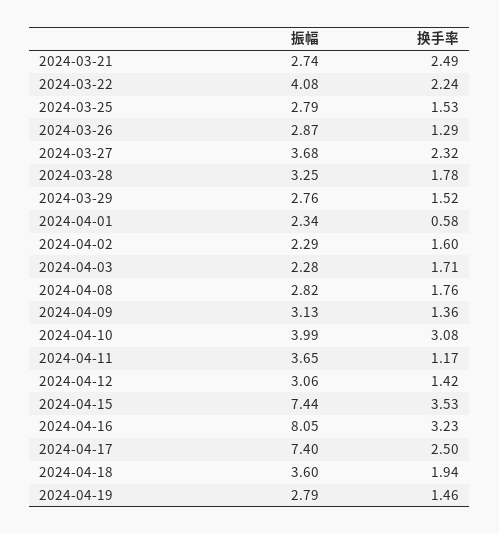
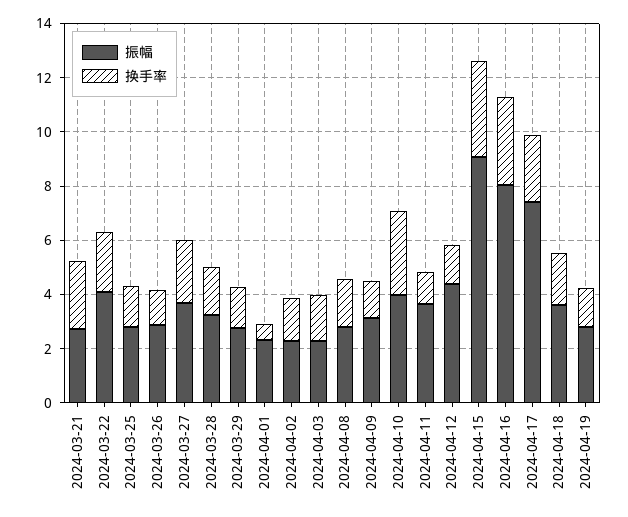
振幅, 2024-04-12: 3.06 -> 4.5
振幅, 2024-04-15: 7.44 -> 9

